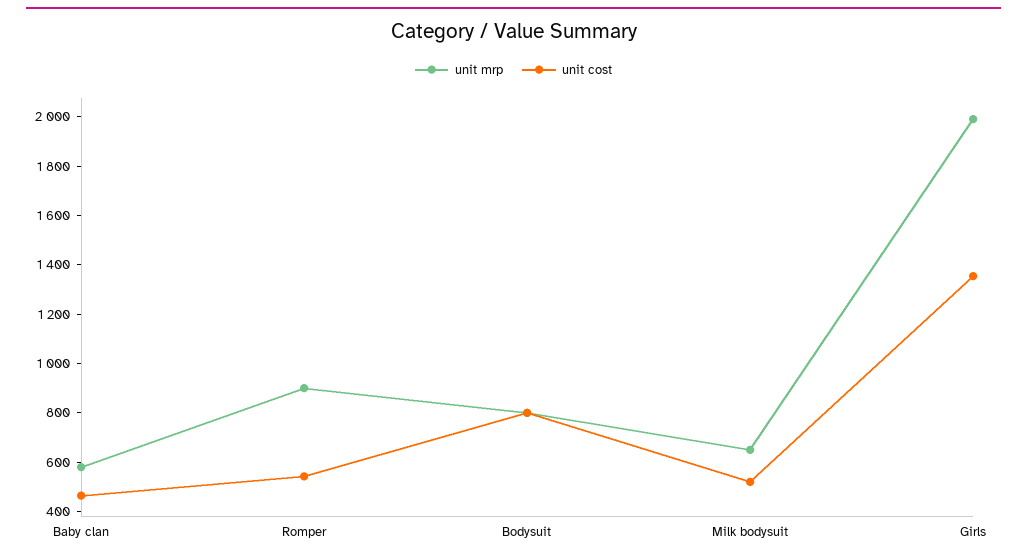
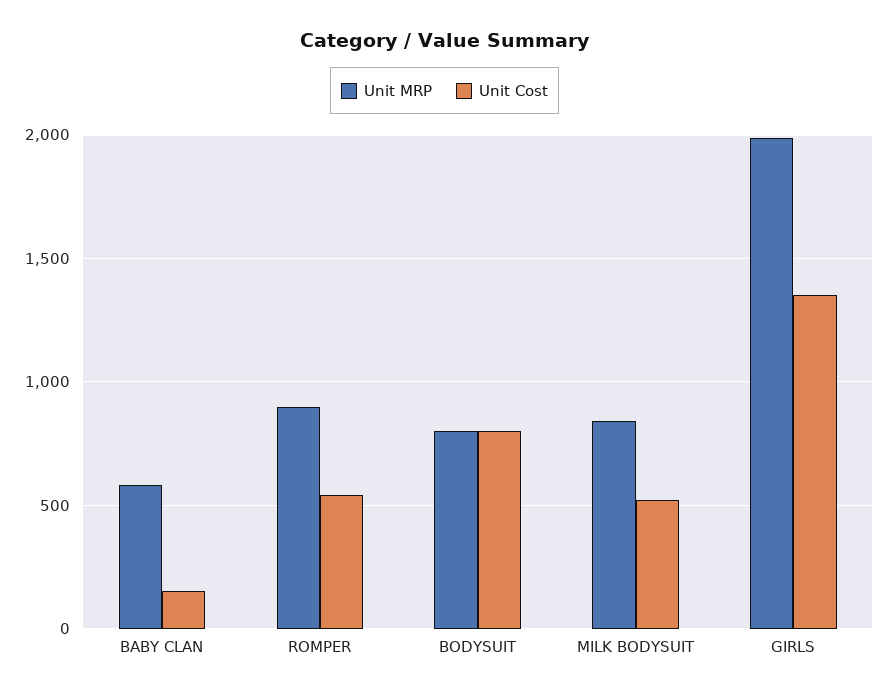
unit cost, Baby clan: 450 -> 150
unit mrp, Milk bodysuit: 650 -> 850

